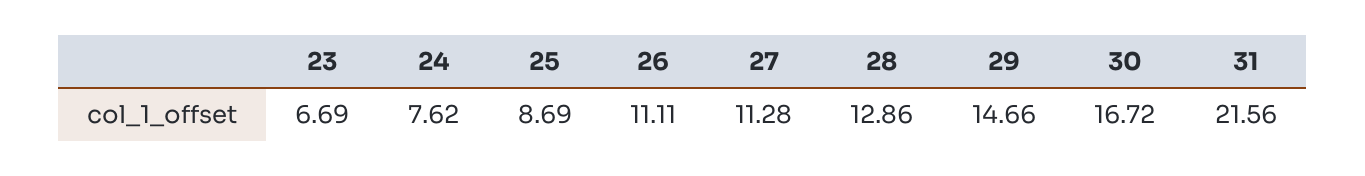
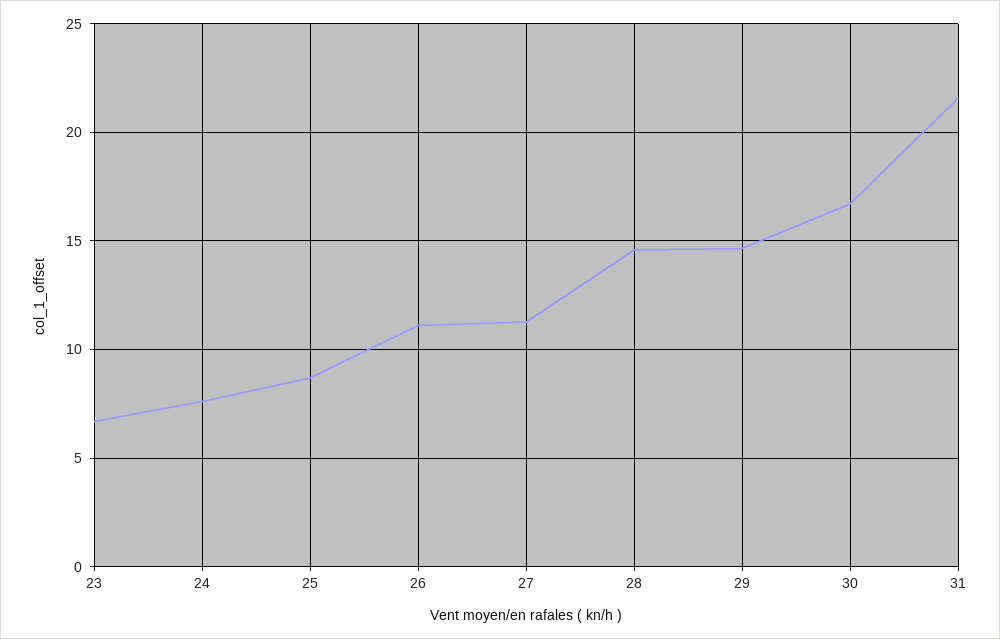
28: 12.86 -> 14.5

